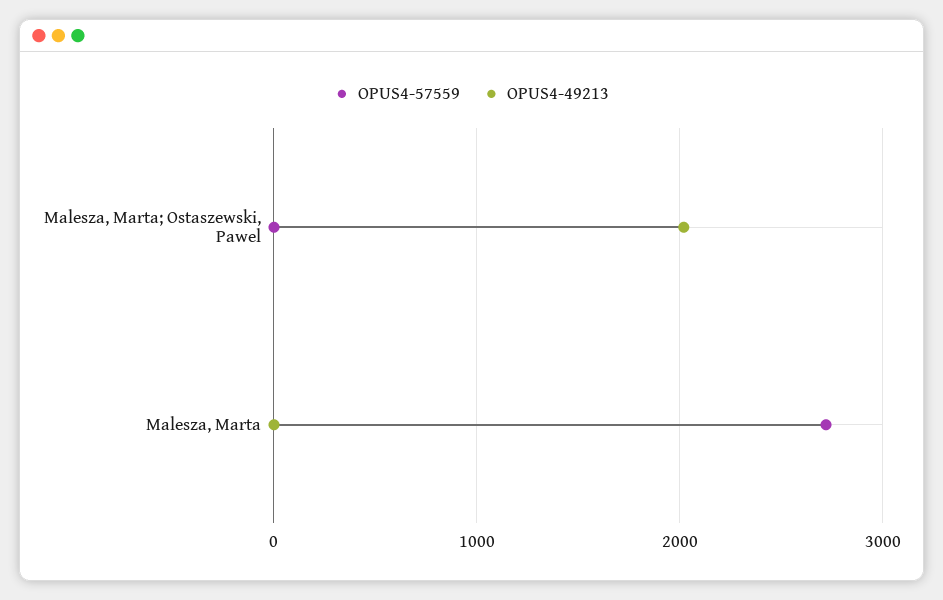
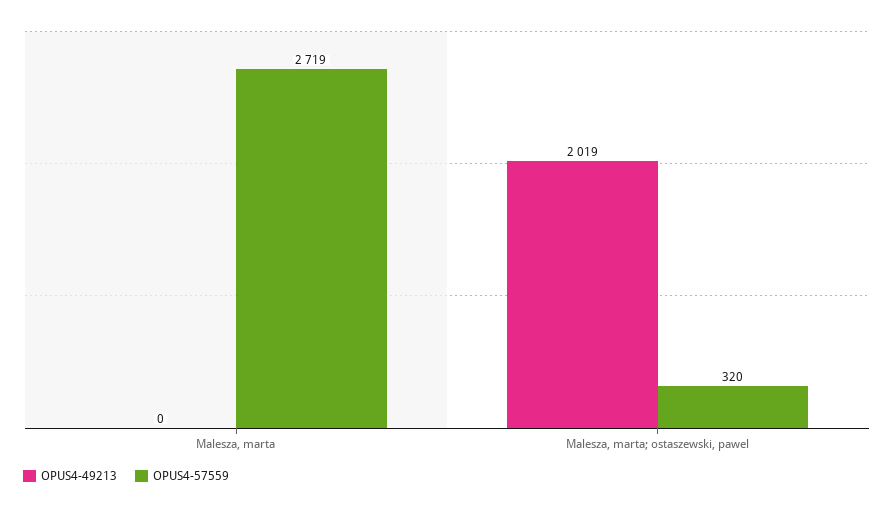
OPUS4-57559, Malesza, Marta; Ostaszewski, Pawel: 0 -> 320

